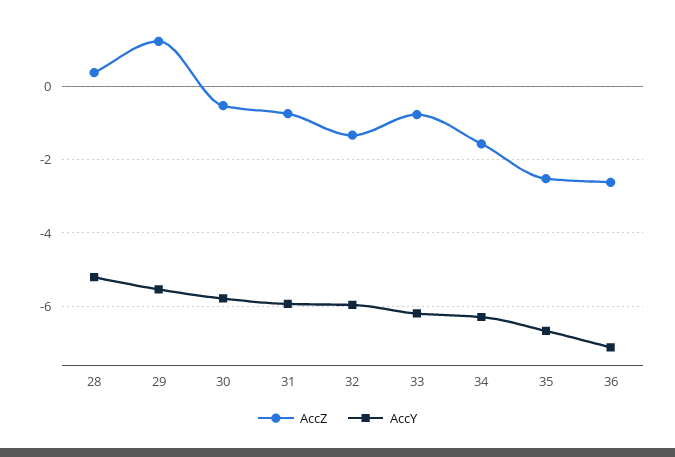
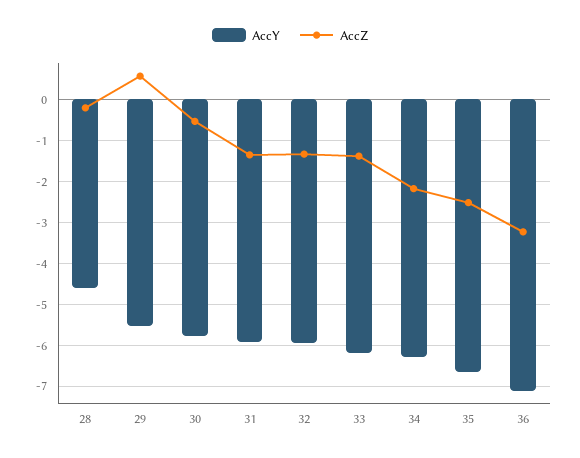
AccZ, 28: 0.4 -> -0.2
AccY, 28: -5.2 -> -4.6
AccZ, 29: 1.2 -> 0.6
AccZ, 31: -0.8 -> -1.4
AccZ, 33: -0.8 -> -1.4
AccZ, 34: -1.6 -> -2.2
AccZ, 36: -2.6 -> -3.2

